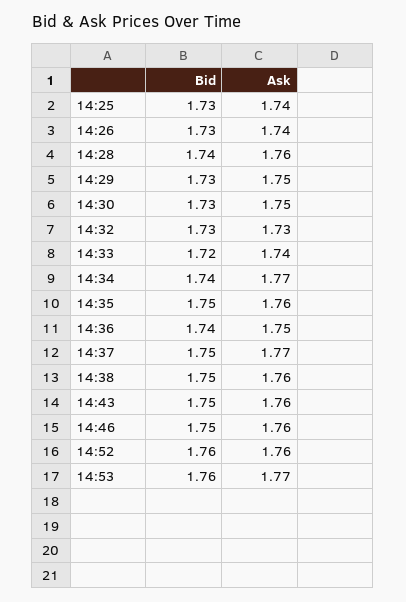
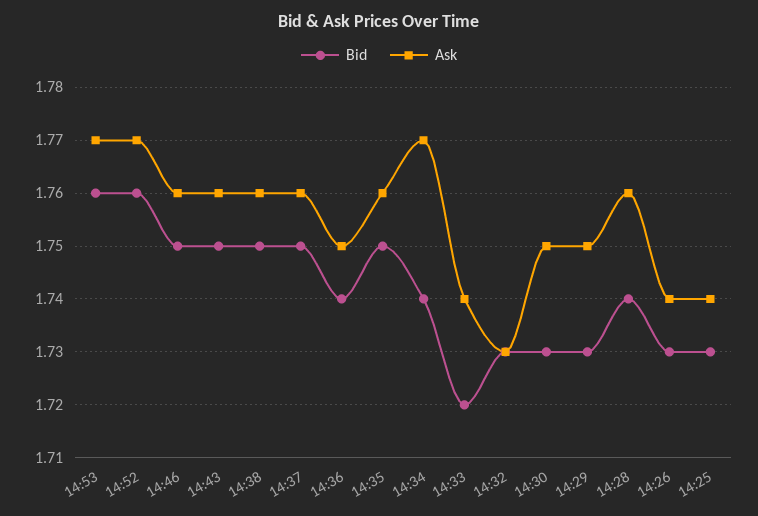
Ask, 14:37: 1.77 -> 1.76
Ask, 14:52: 1.76 -> 1.77

